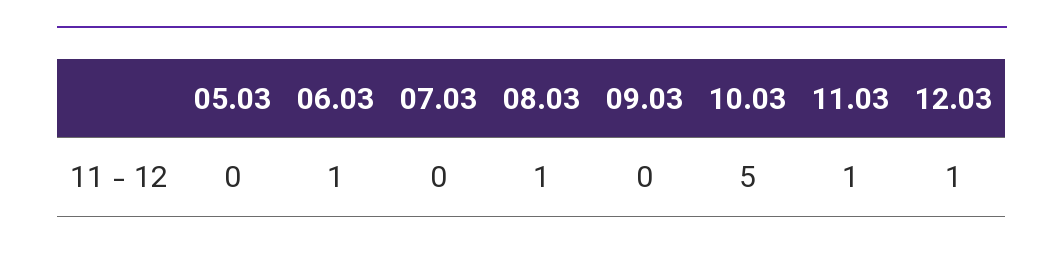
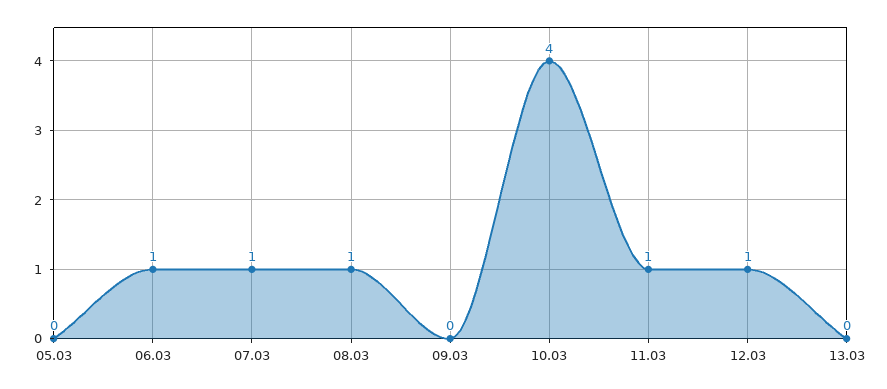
07.03: 0 -> 1
10.03: 5 -> 4
13.03: none -> 0

